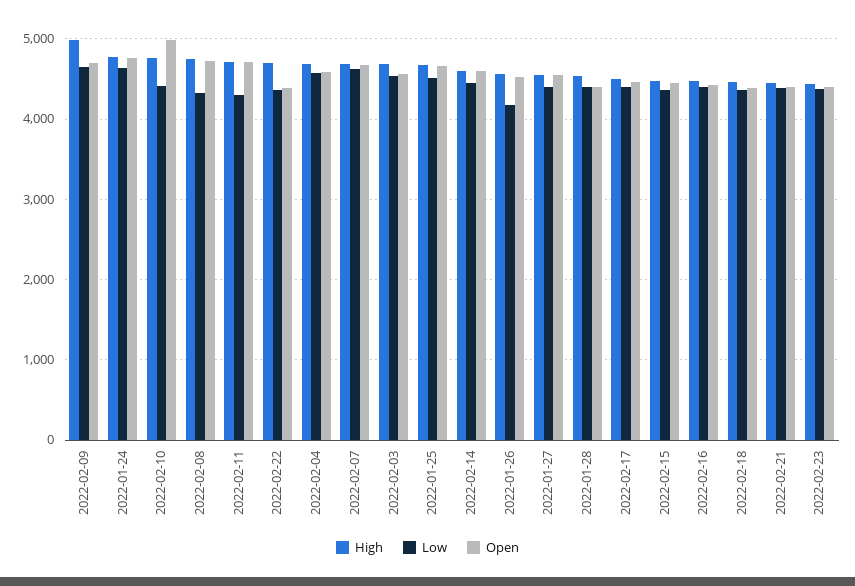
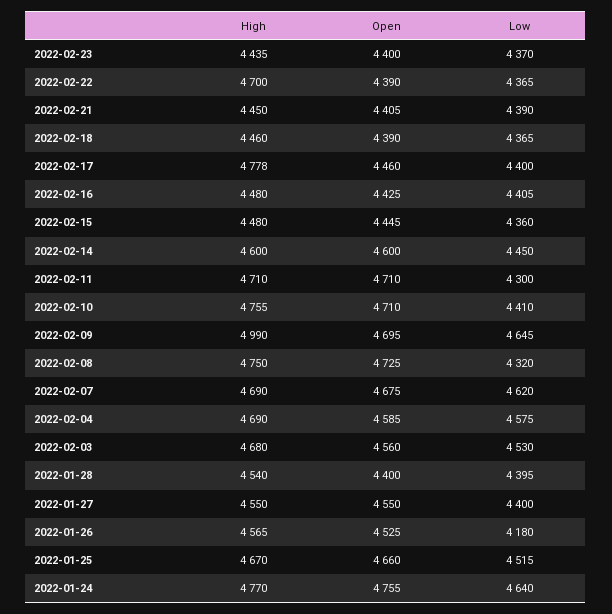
Open, 2022-02-10: 5000 -> 4710
High, 2022-02-17: 4500 -> 4778

